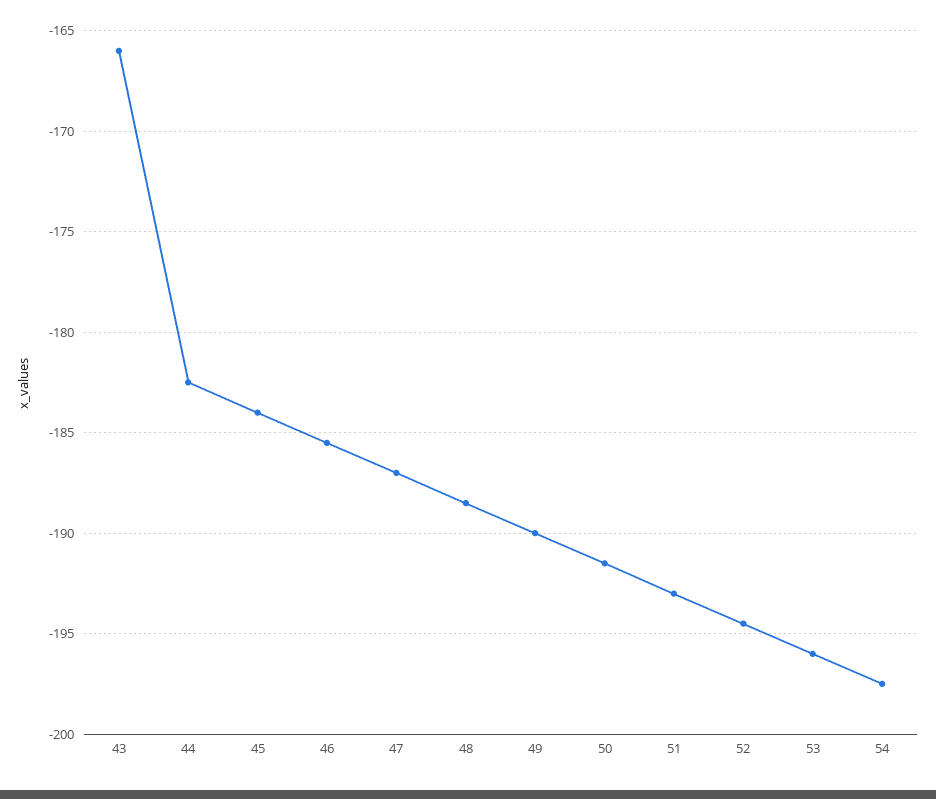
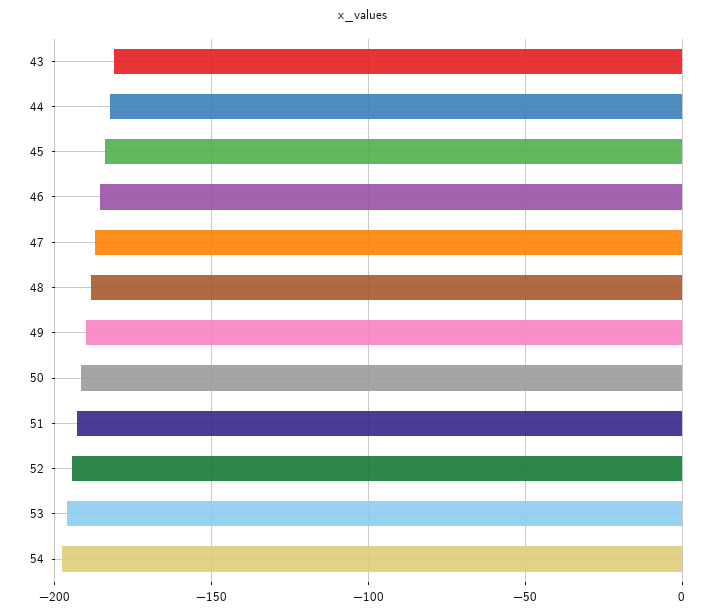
43: -166 -> -180

